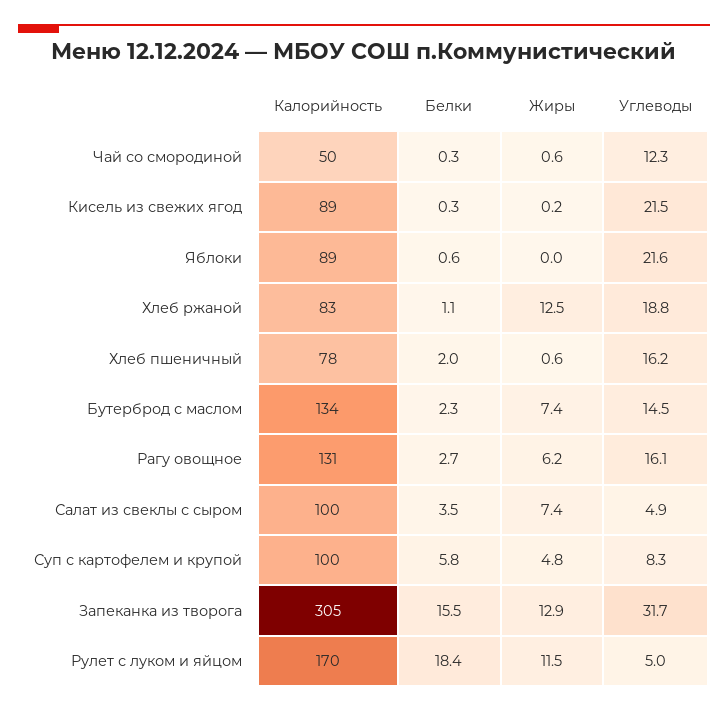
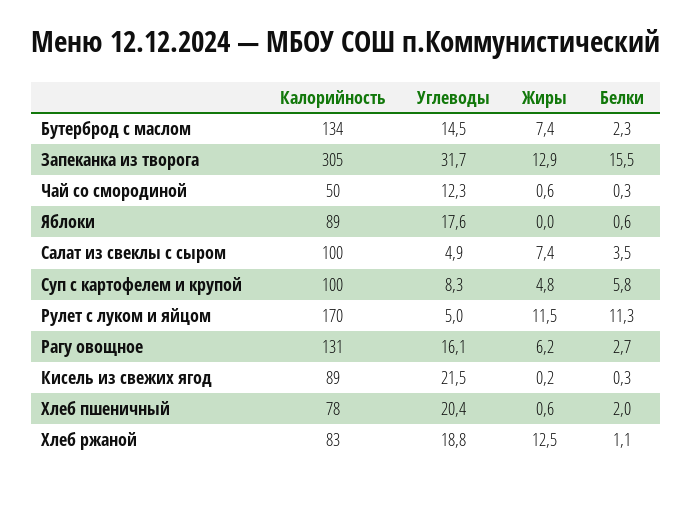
Углеводы, Яблоки: 21.6 -> 17.6
Углеводы, Хлеб пшеничный: 16.2 -> 20.4
Белки, Рулет с луком и яйцом: 18.4 -> 11.3

